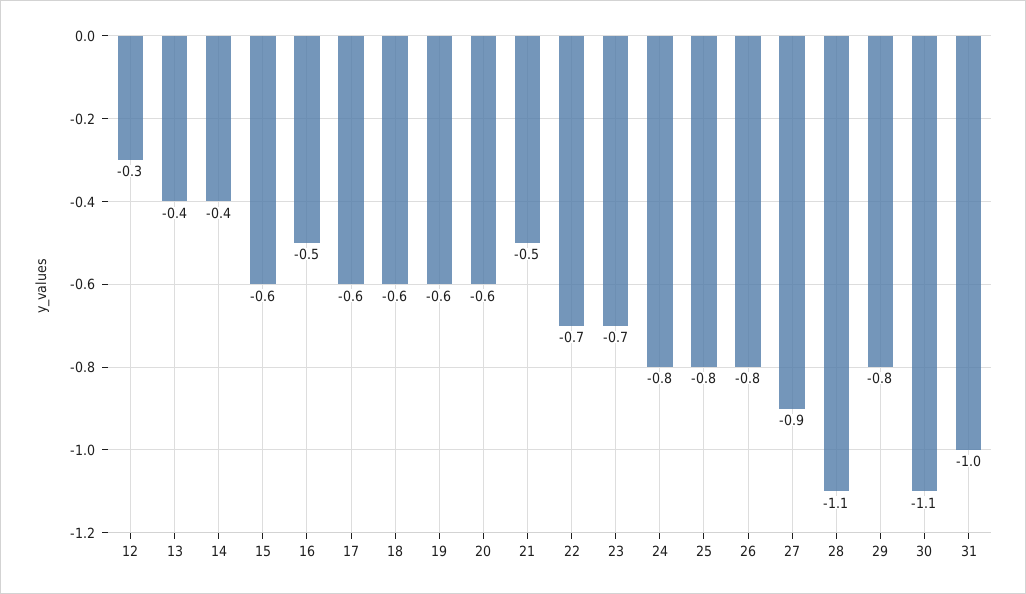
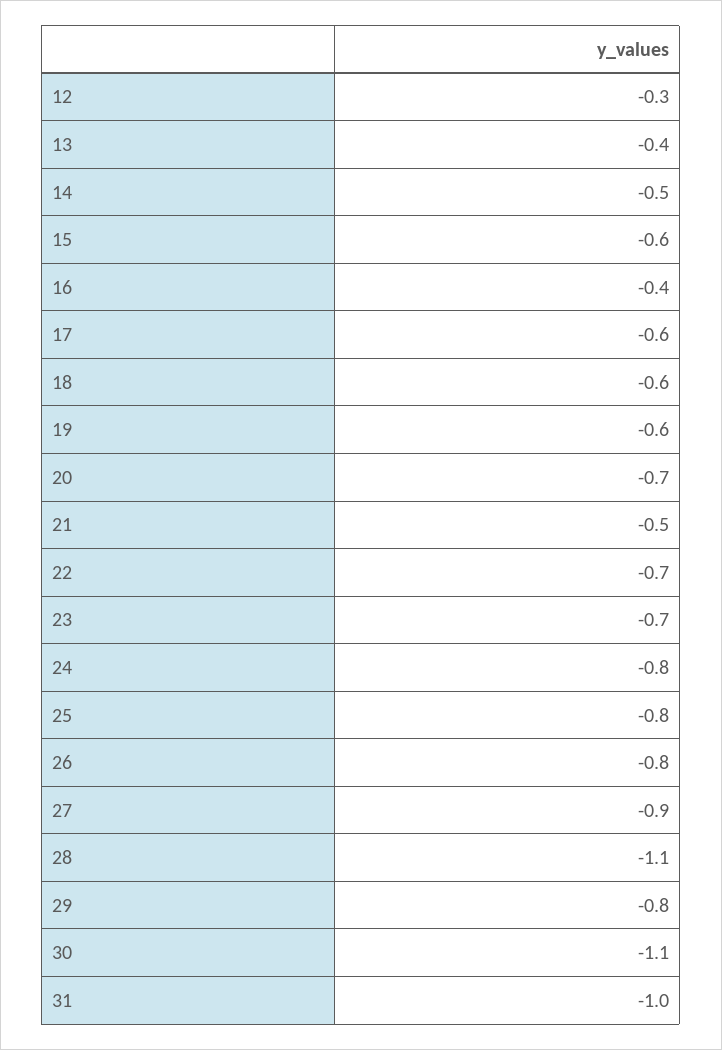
14: -0.4 -> -0.5
16: -0.5 -> -0.4
20: -0.6 -> -0.7

